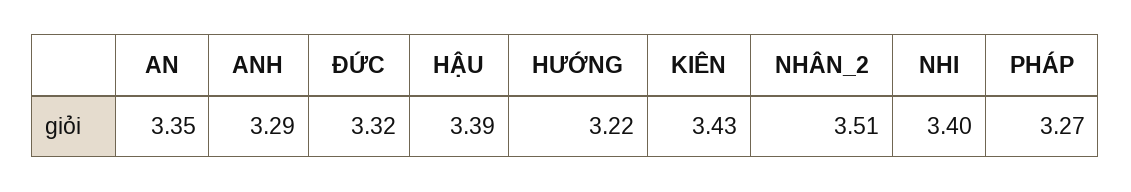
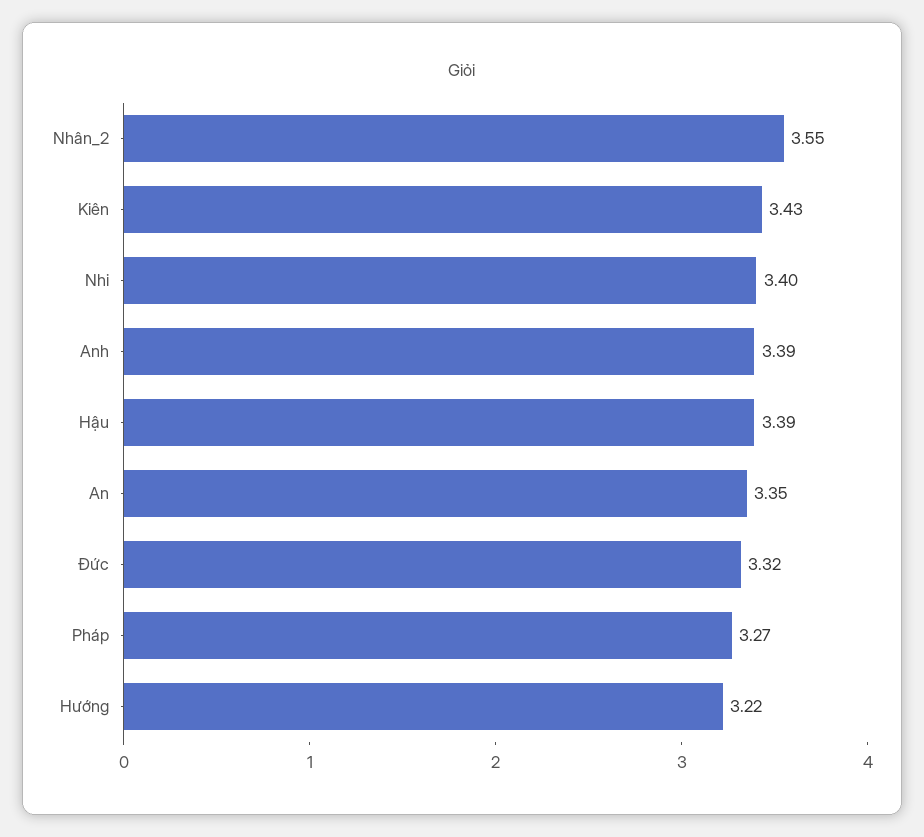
ANH: 3.29 -> 3.39
NHÂN_2: 3.51 -> 3.55

